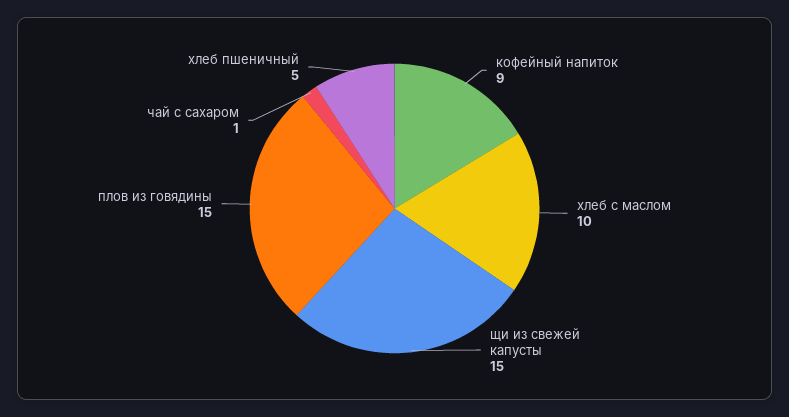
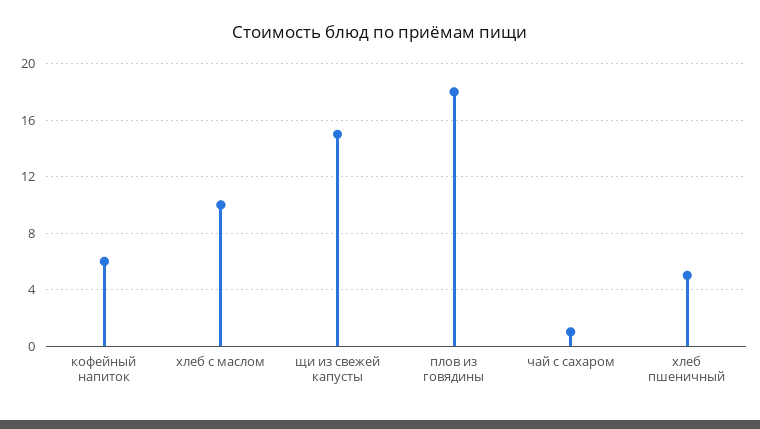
кофейный напиток: 9 -> 6
плов из говядины: 15 -> 18

